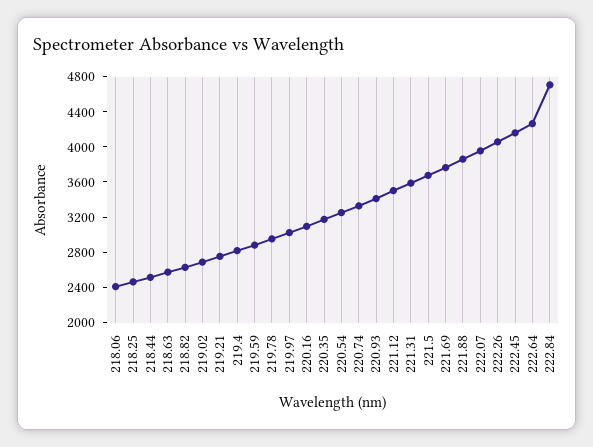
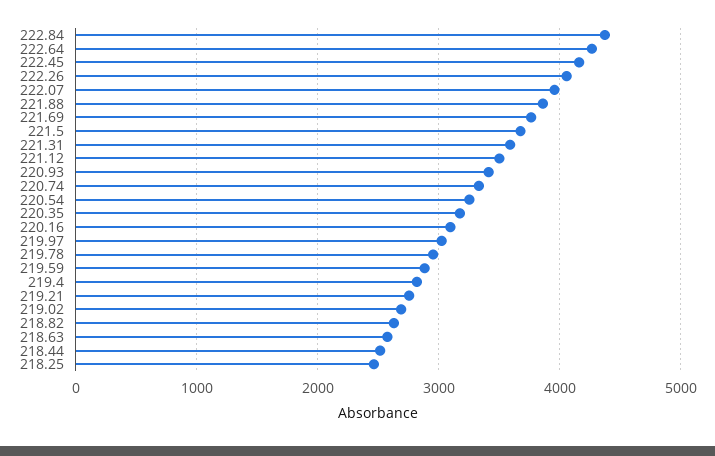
218.06: 2400 -> none
222.84: 4700 -> 4400

